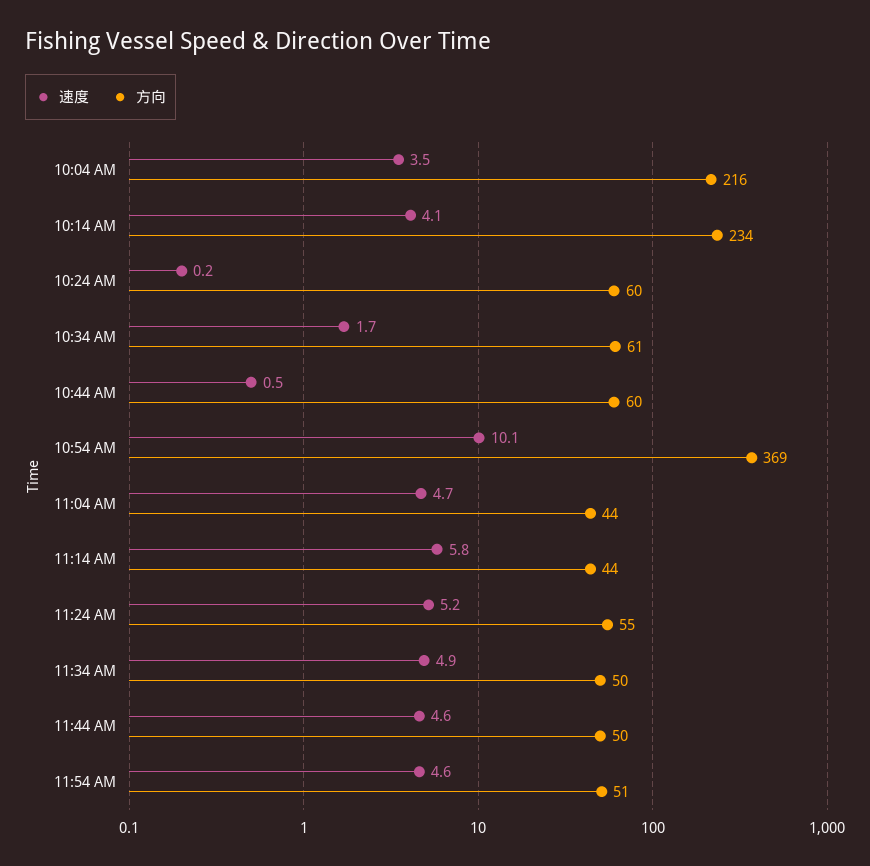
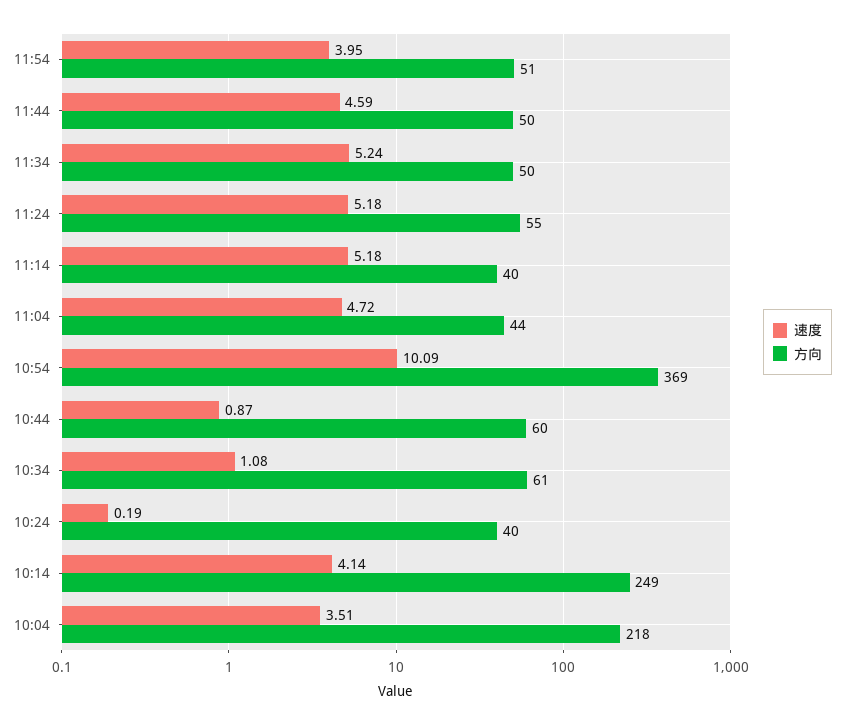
方向, 10:04 AM: 216 -> 218
方向, 10:14 AM: 234 -> 249
方向, 10:24 AM: 60 -> 40
速度, 10:34 AM: 1.7 -> 1.08
速度, 10:44 AM: 0.5 -> 0.87
速度, 11:14 AM: 5.8 -> 5.18
方向, 11:14 AM: 44 -> 40
速度, 11:34 AM: 4.9 -> 5.24
速度, 11:54 AM: 4.6 -> 3.95

